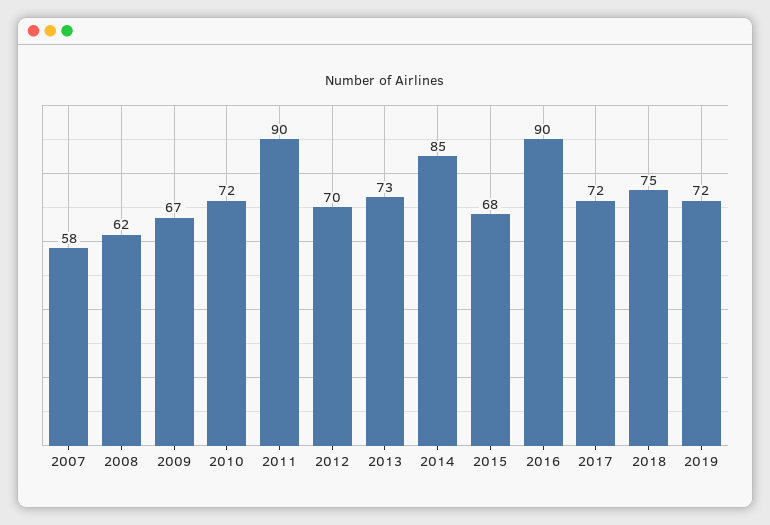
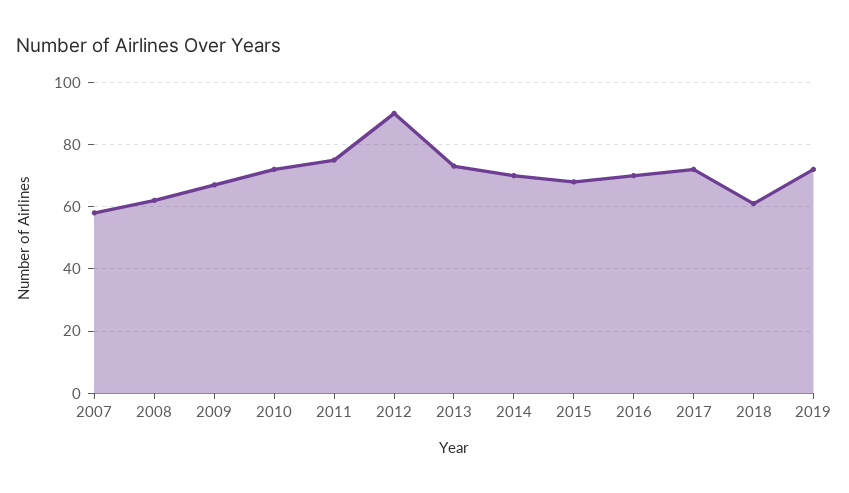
2011: 90 -> 75
2012: 70 -> 90
2014: 85 -> 70
2016: 90 -> 70
2018: 75 -> 60

